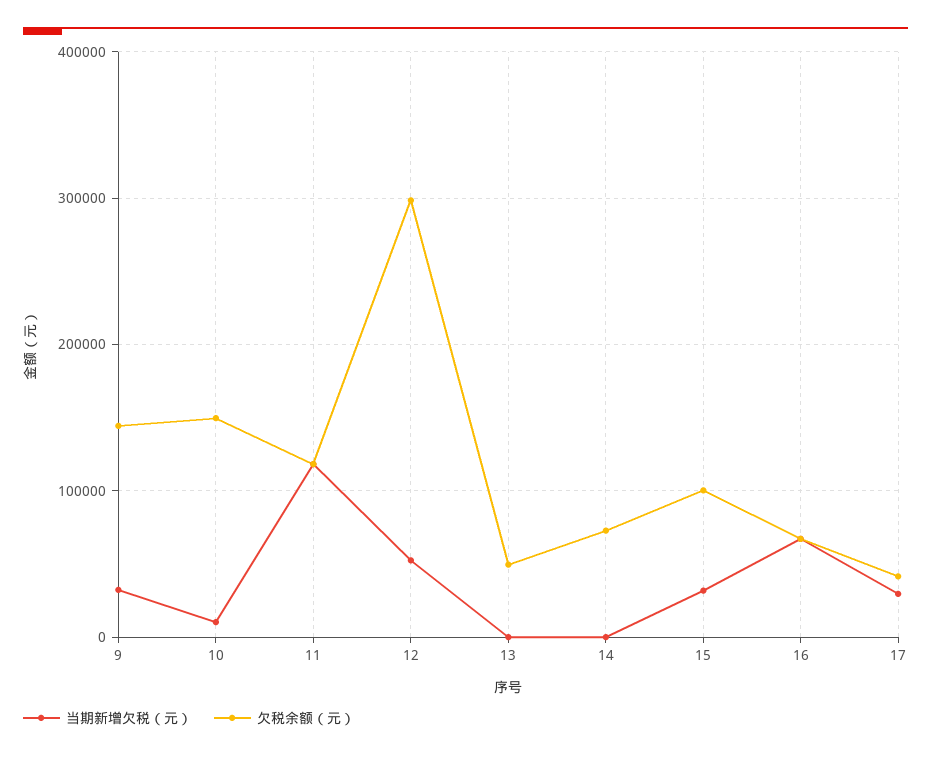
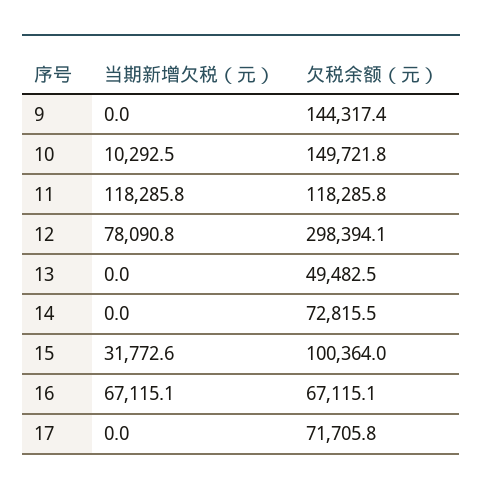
当期新增欠税（元）, 9: 30000 -> 0
当期新增欠税（元）, 12: 50000 -> 78090.8
当期新增欠税（元）, 17: 30000 -> 0
欠税余额（元）, 17: 40000 -> 71705.8

